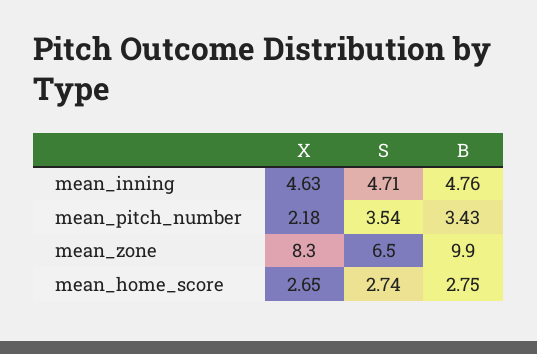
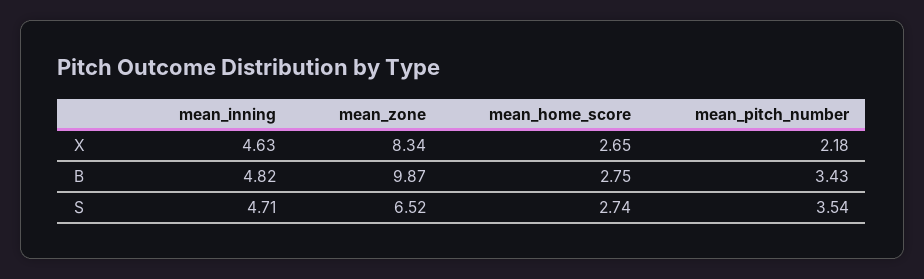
B, mean_inning: 4.76 -> 4.82

